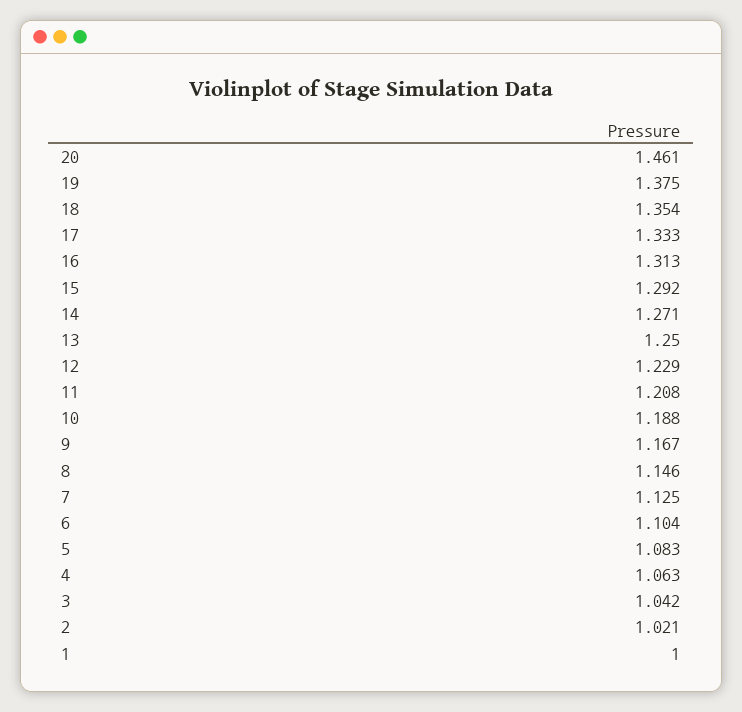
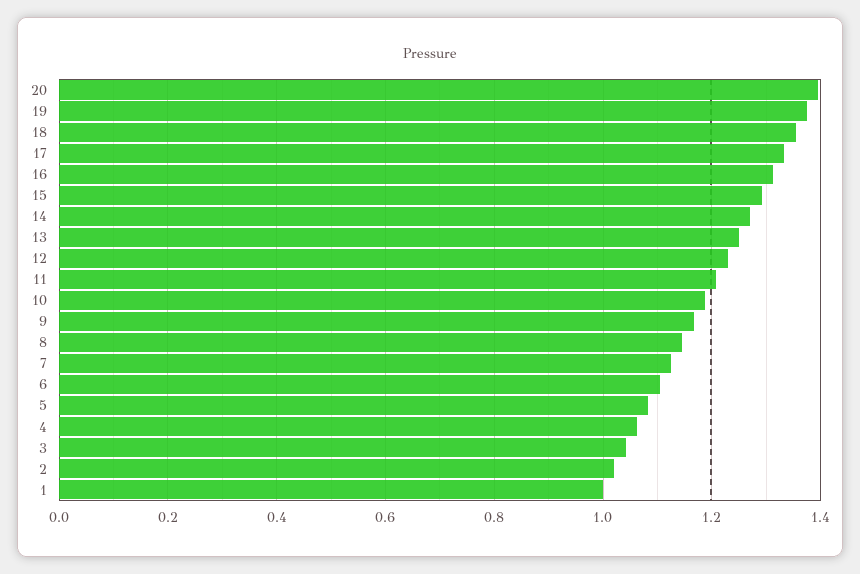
20: 1.461 -> 1.4

